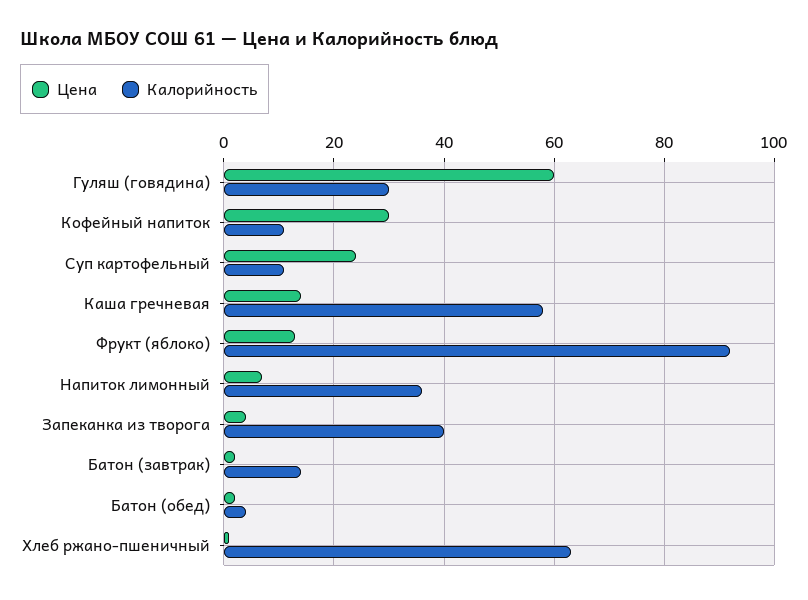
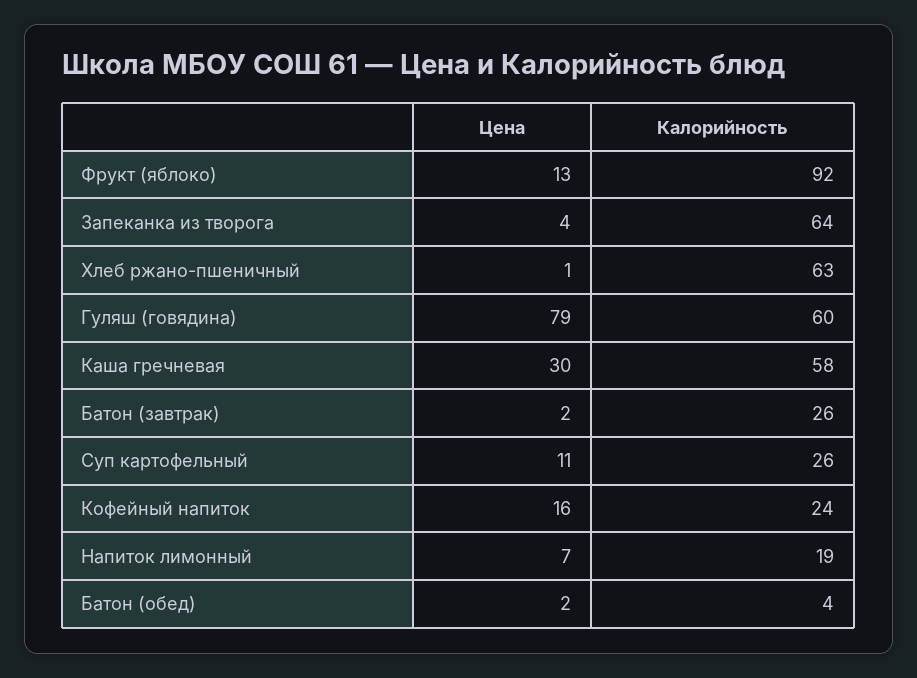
Цена, Гуляш (говядина): 60 -> 79
Калорийность, Гуляш (говядина): 30 -> 60
Цена, Кофейный напиток: 30 -> 16
Калорийность, Кофейный напиток: 10 -> 24
Цена, Суп картофельный: 25 -> 11
Калорийность, Суп картофельный: 10 -> 26
Цена, Каша гречневая: 15 -> 30
Калорийность, Напиток лимонный: 35 -> 19
Калорийность, Запеканка из творога: 40 -> 64
Калорийность, Батон (завтрак): 15 -> 26

